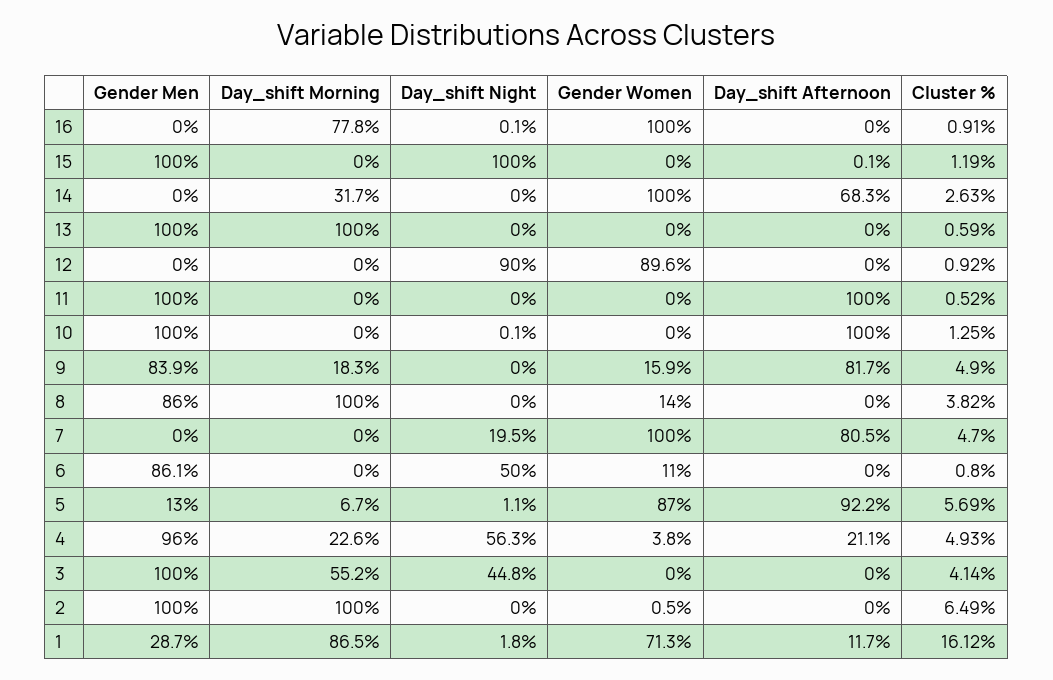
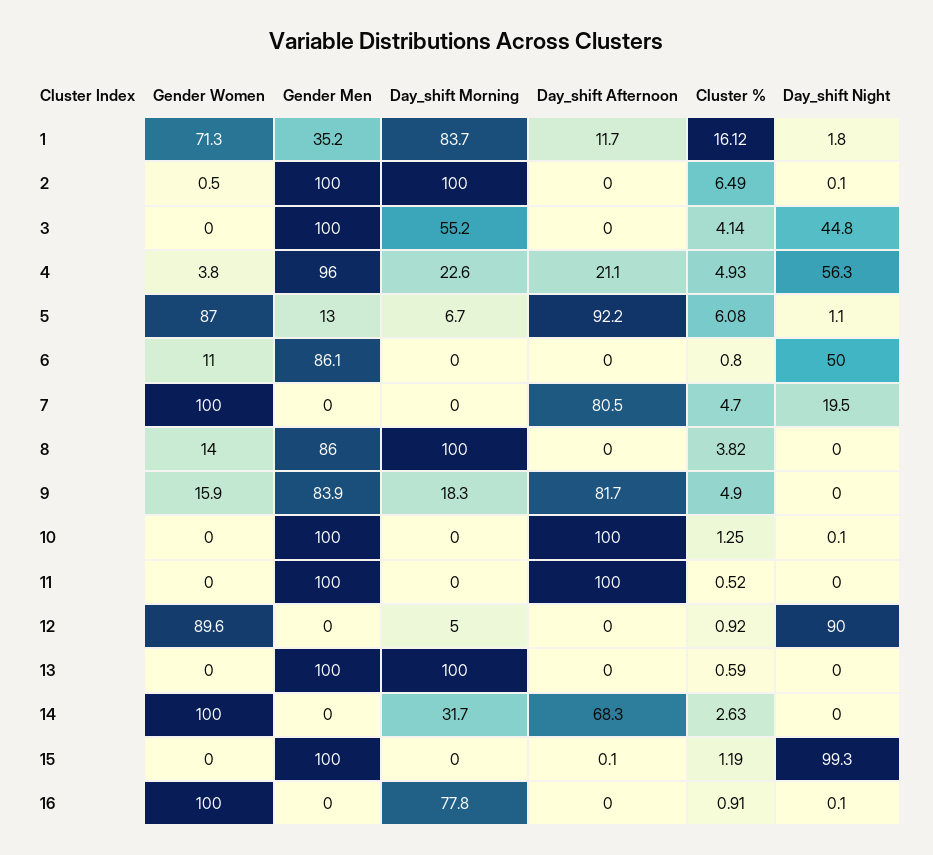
Day_shift Night, 15: 100 -> 99.3
Day_shift Morning, 12: 0 -> 5
Cluster %, 5: 5.69 -> 6.08
Day_shift Night, 2: 0 -> 0.1
Gender Men, 1: 28.7 -> 35.2
Day_shift Morning, 1: 86.5 -> 83.7

